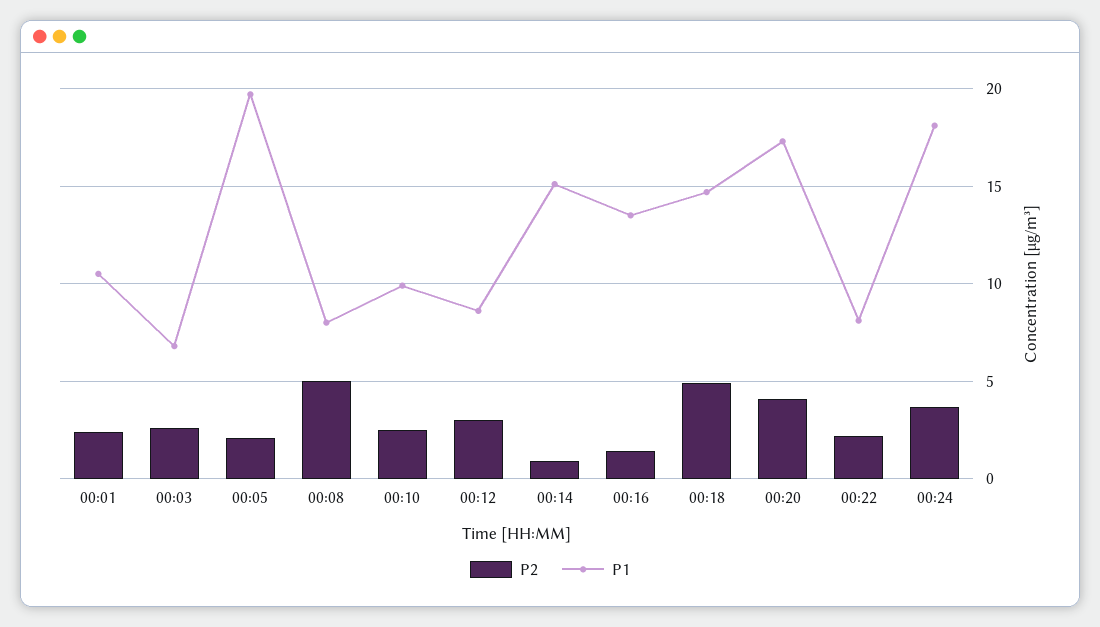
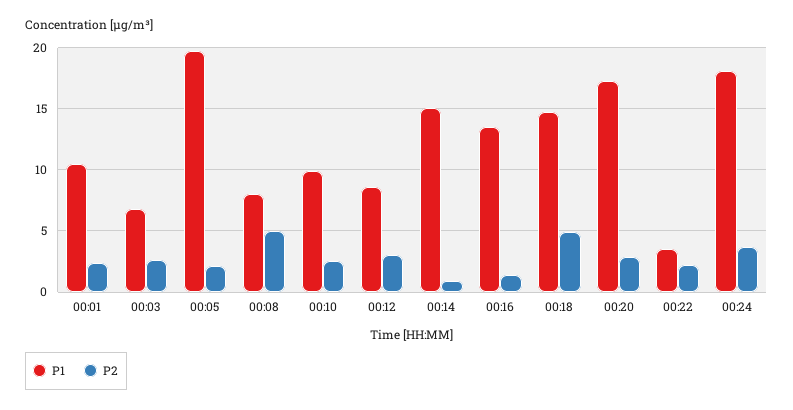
P2, 00:20: 4 -> 3
P1, 00:22: 8 -> 3.5

